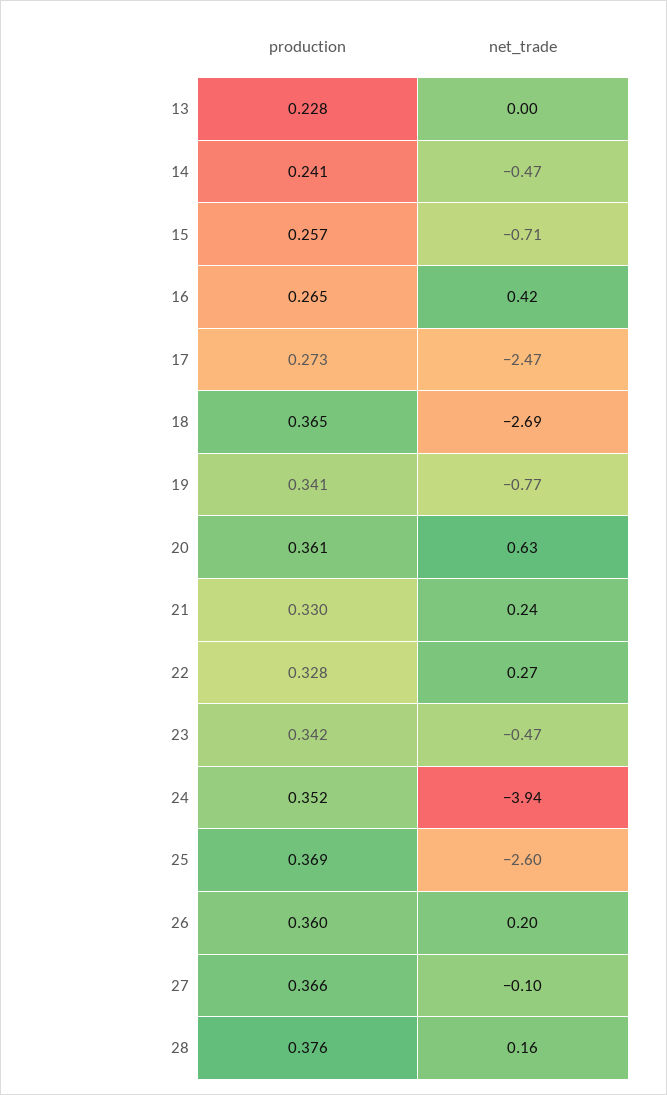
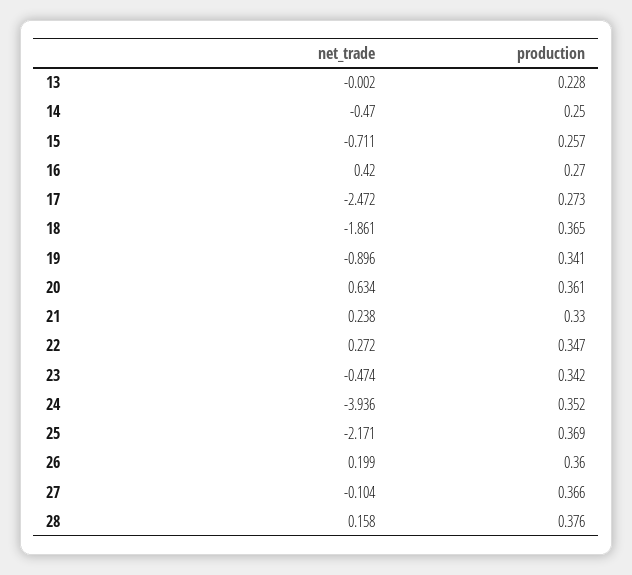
production, 14: 0.241 -> 0.25
production, 16: 0.265 -> 0.27
net_trade, 18: -2.69 -> -1.861
net_trade, 19: -0.77 -> -0.896
production, 22: 0.328 -> 0.347
net_trade, 25: -2.6 -> -2.171

